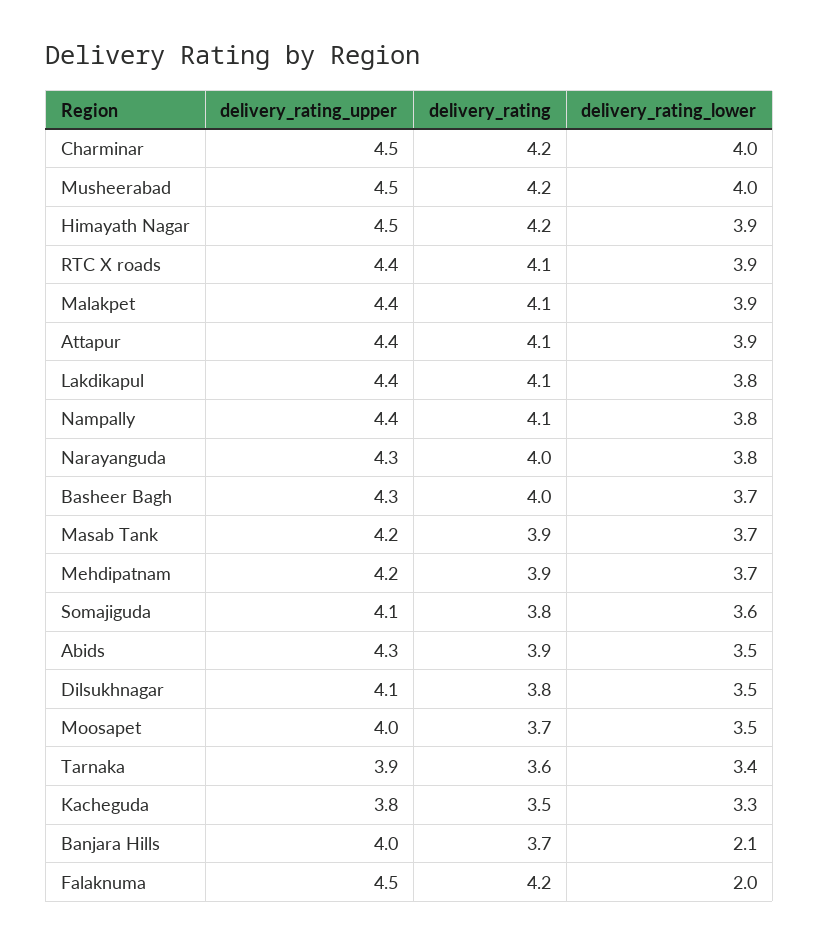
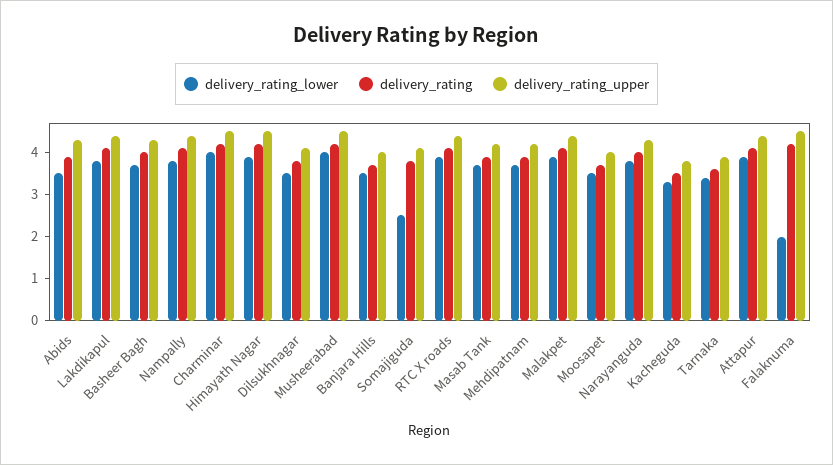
delivery_rating_lower, Somajiguda: 3.6 -> 2.5
delivery_rating_lower, Banjara Hills: 2.1 -> 3.5

